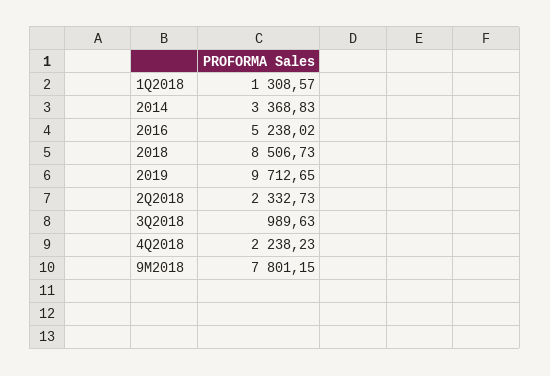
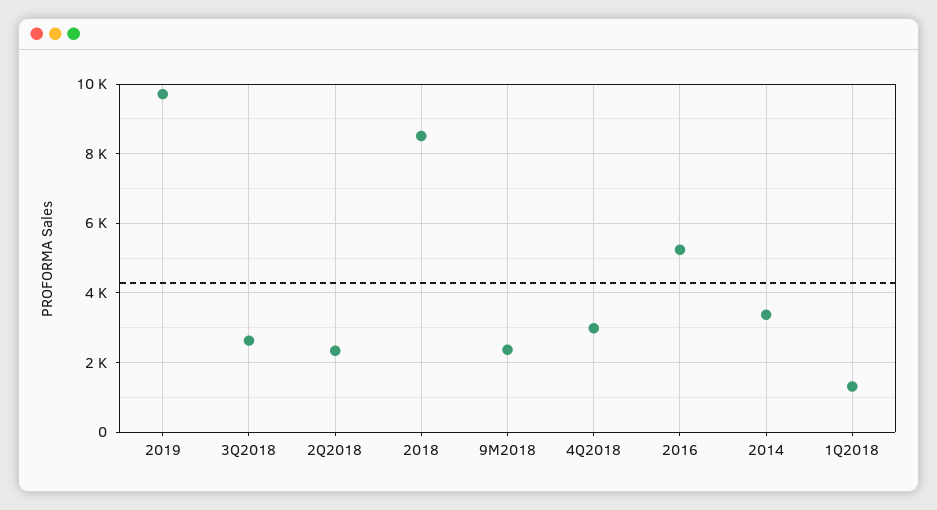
3Q2018: 989.63 -> 2600
4Q2018: 2238.23 -> 3000
9M2018: 7801.15 -> 2400

